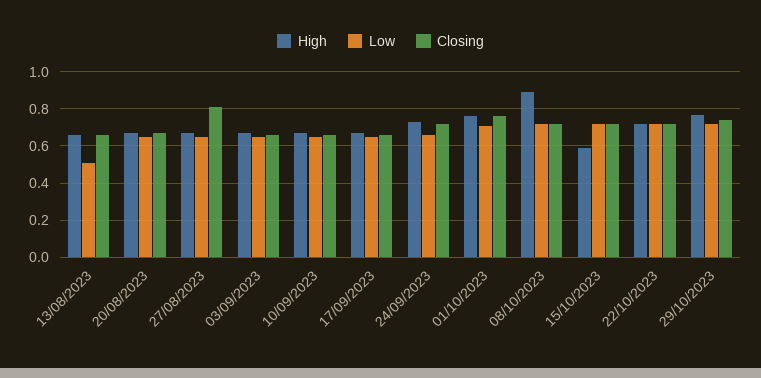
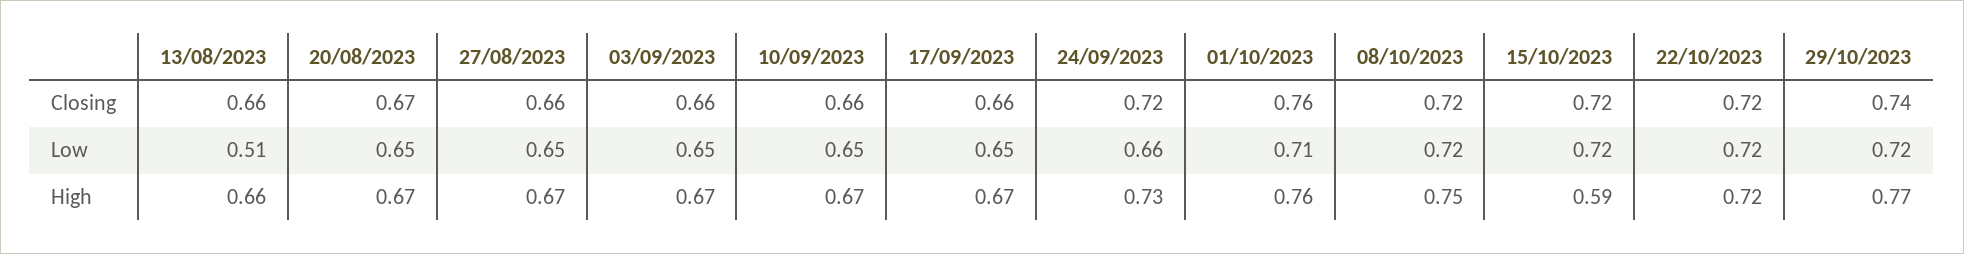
Closing, 27/08/2023: 0.8 -> 0.66
High, 08/10/2023: 0.9 -> 0.75

